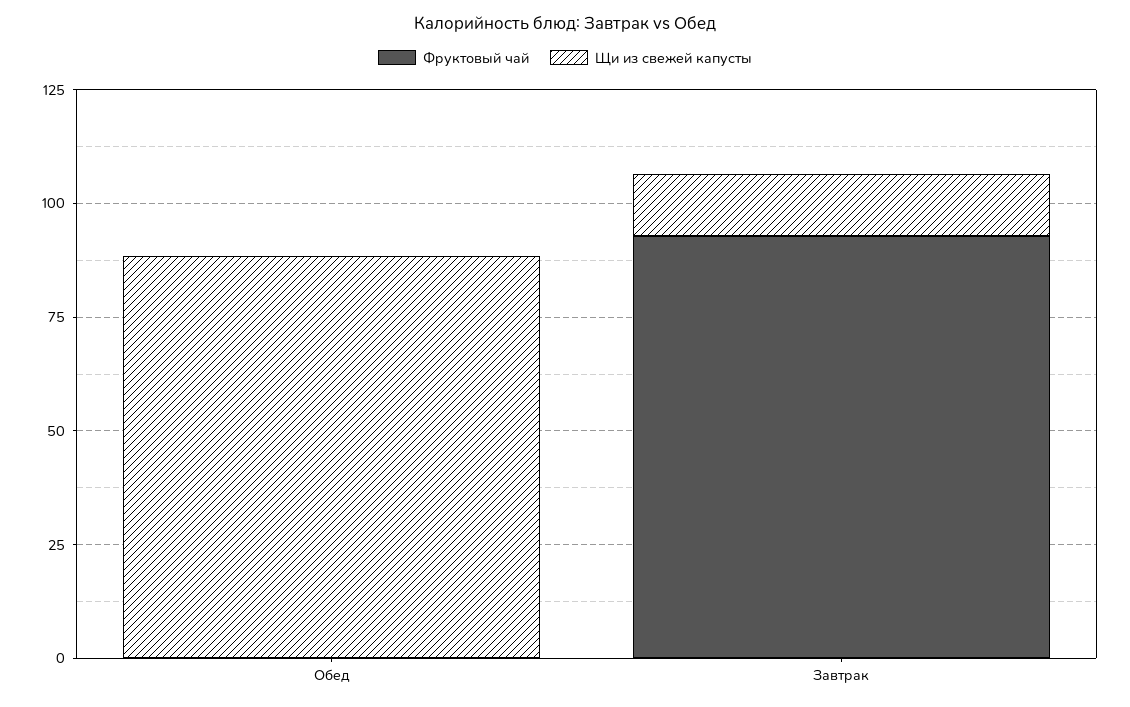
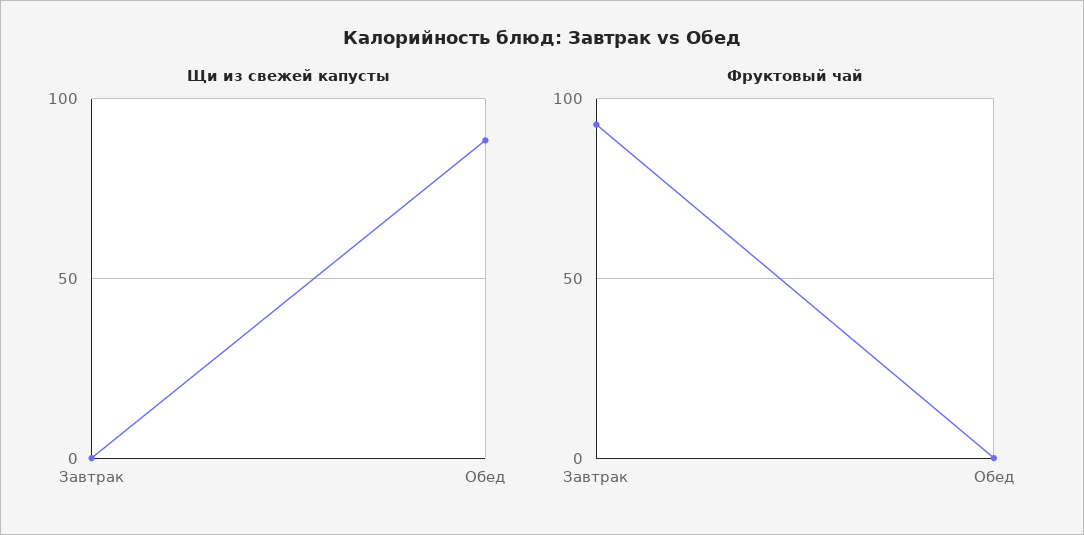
Щи из свежей капусты, Завтрак: 15 -> 0

